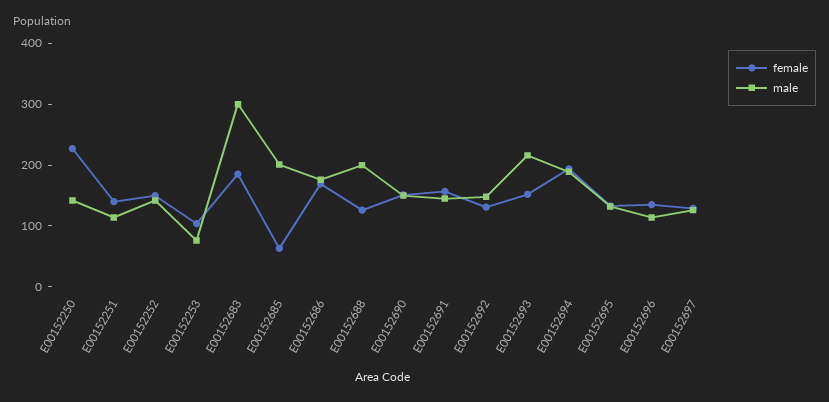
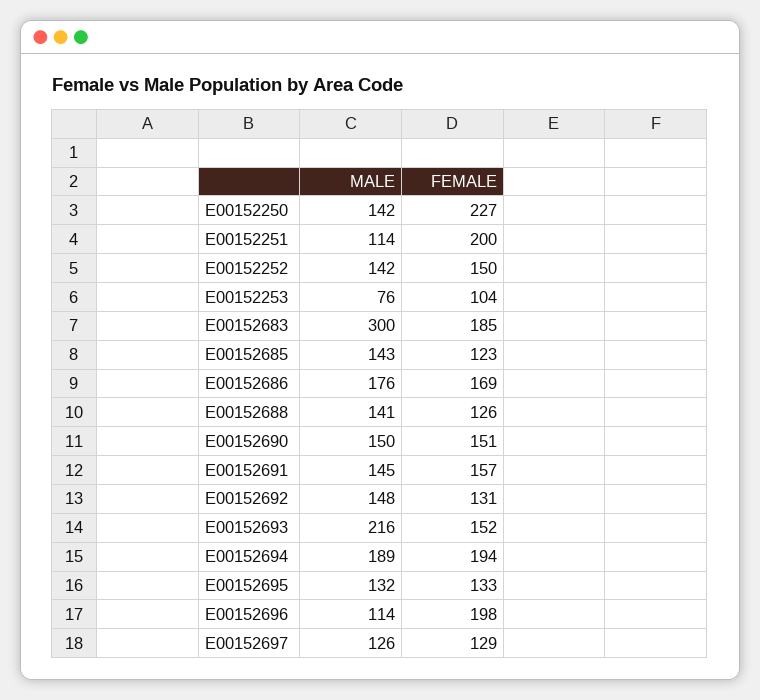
female, E00152251: 140 -> 200
female, E00152685: 60 -> 123
male, E00152685: 200 -> 143
male, E00152688: 200 -> 141
female, E00152696: 140 -> 198

